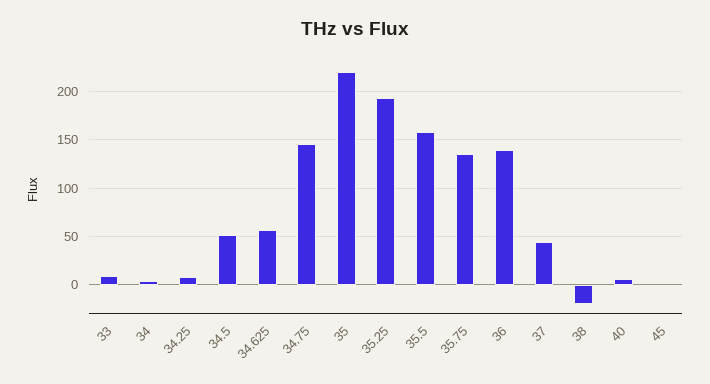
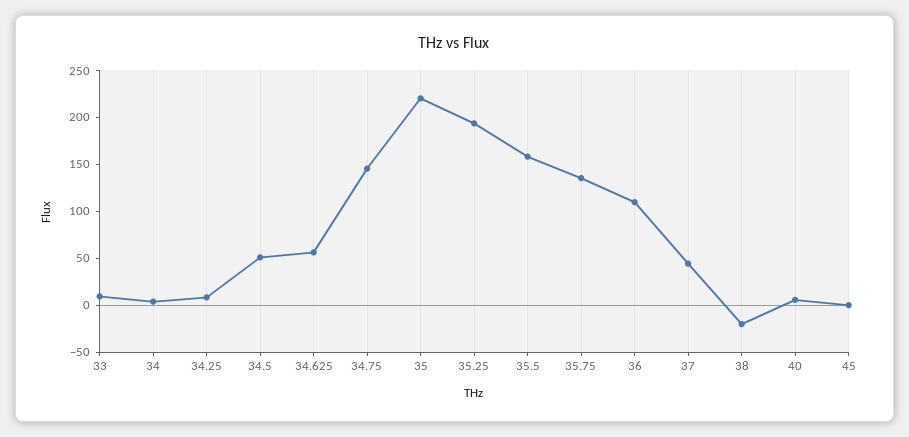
36: 140 -> 110

